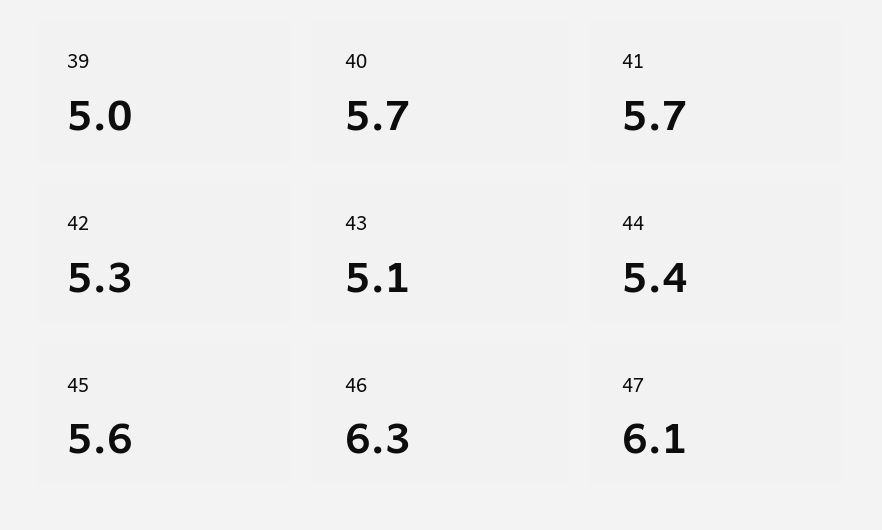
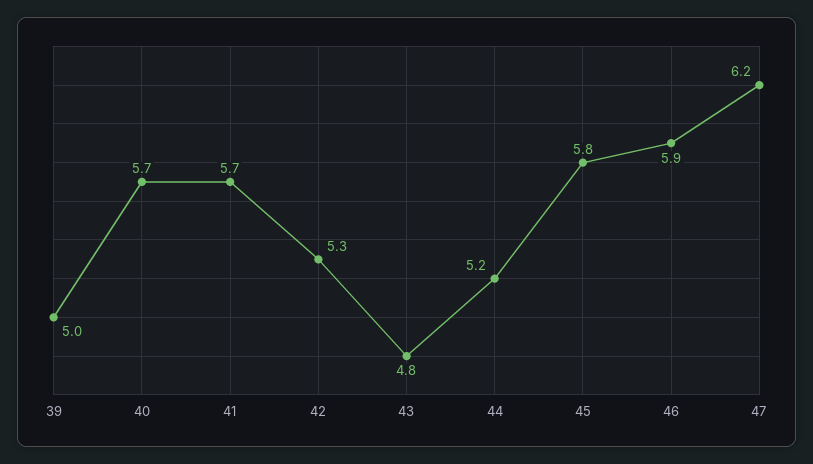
43: 5.1 -> 4.8
44: 5.4 -> 5.2
45: 5.6 -> 5.8
46: 6.3 -> 5.9
47: 6.1 -> 6.2

